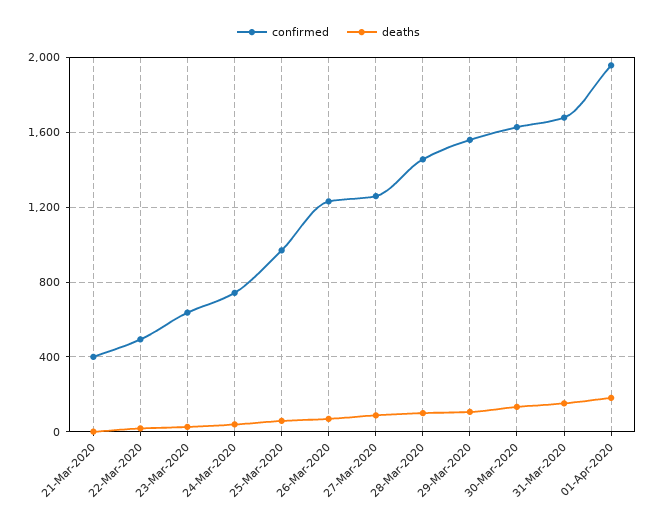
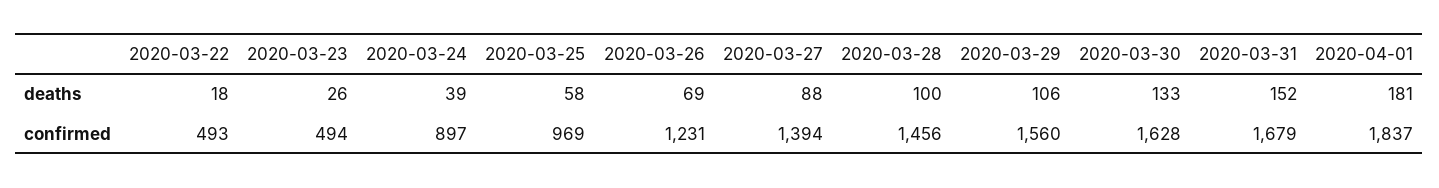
confirmed, 21-Mar-2020: 400 -> none
deaths, 21-Mar-2020: 0 -> none
confirmed, 23-Mar-2020: 650 -> 494
confirmed, 24-Mar-2020: 750 -> 897
confirmed, 27-Mar-2020: 1250 -> 1394
confirmed, 01-Apr-2020: 1950 -> 1837

